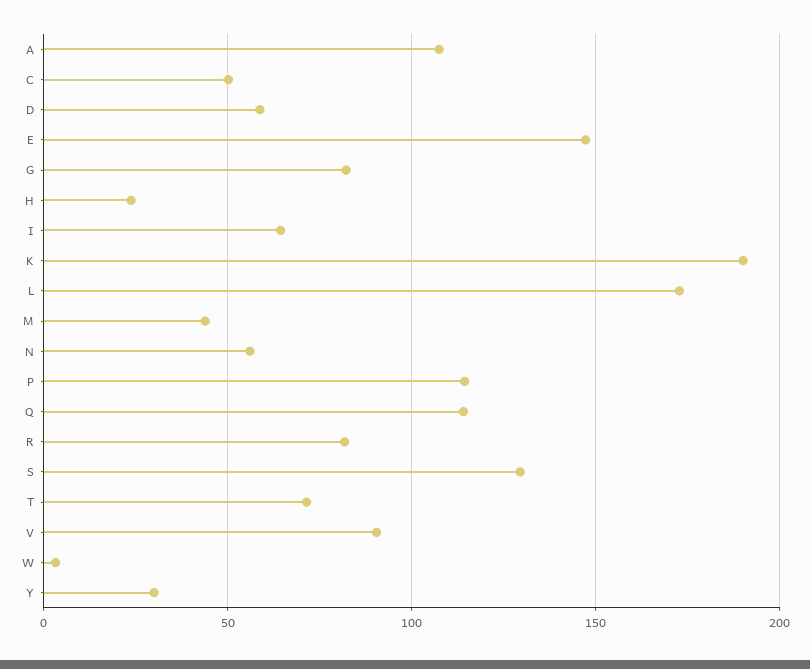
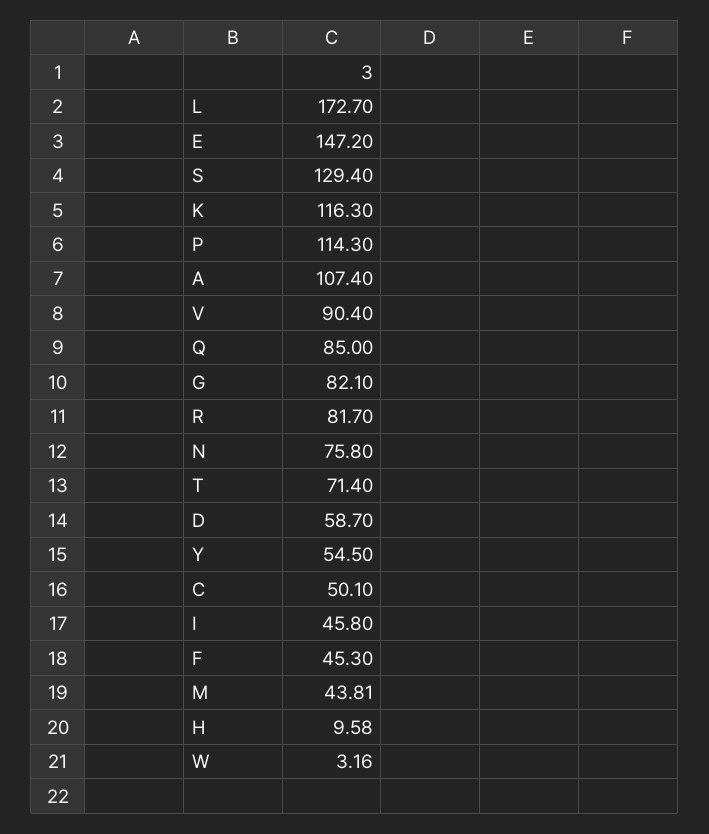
H: 25 -> 9.58
I: 65 -> 45.8
K: 190 -> 116.3
N: 55 -> 75.8
Q: 115 -> 85
Y: 30 -> 54.5
F: none -> 45.3

